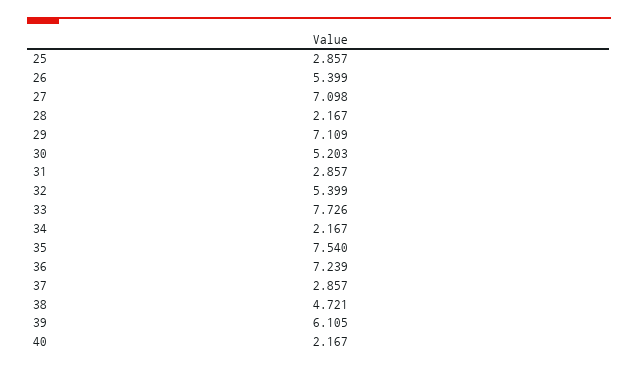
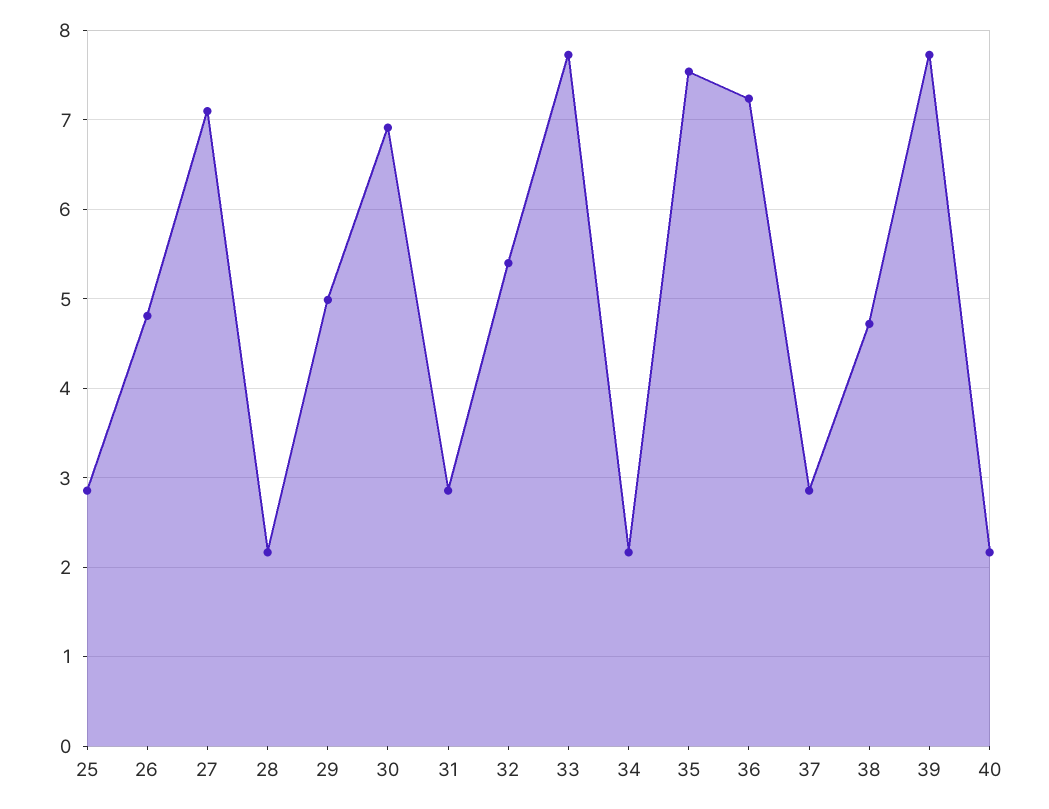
26: 5.399 -> 4.8
29: 7.109 -> 5
30: 5.203 -> 6.9
39: 6.105 -> 7.7

